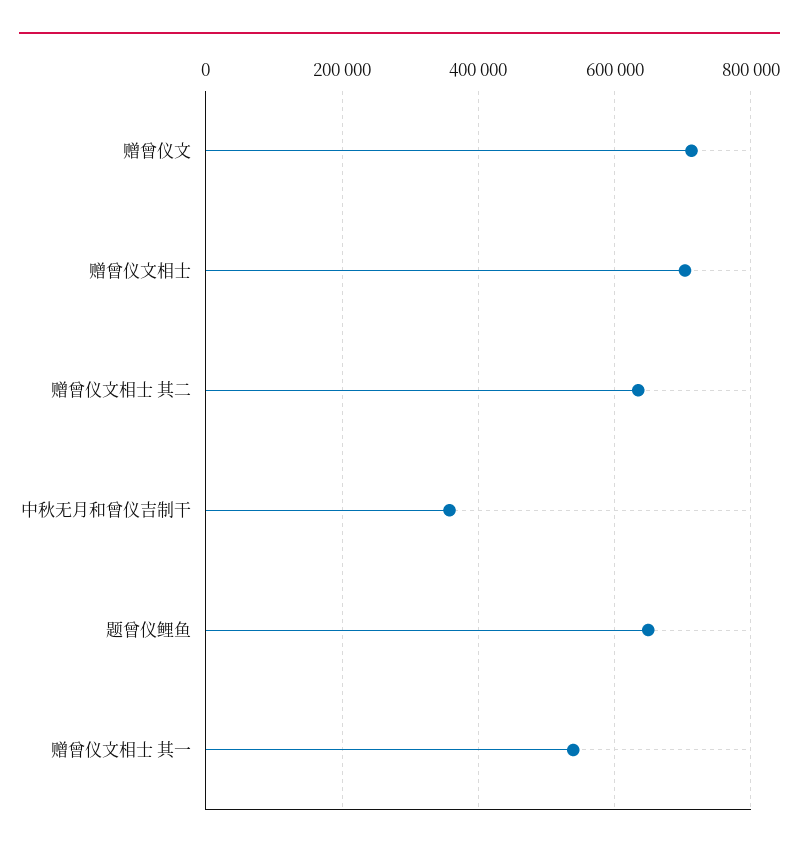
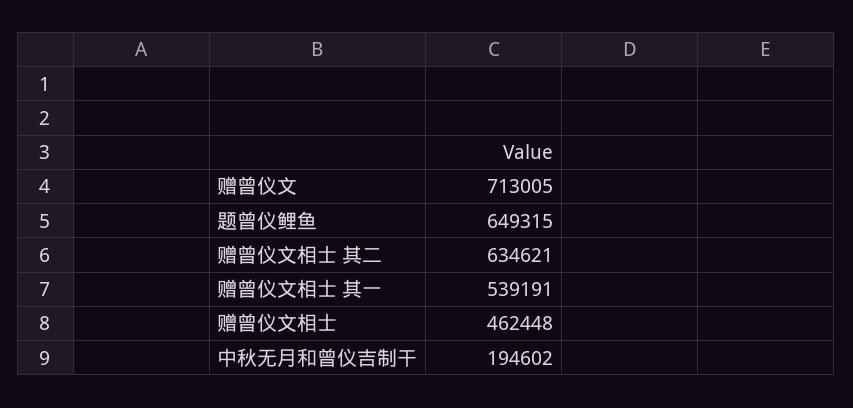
赠曾仪文相士: 700000 -> 462448
中秋无月和曾仪吉制干: 360000 -> 194602

